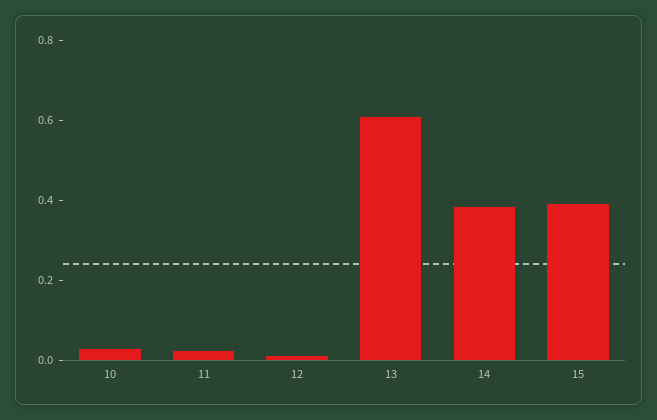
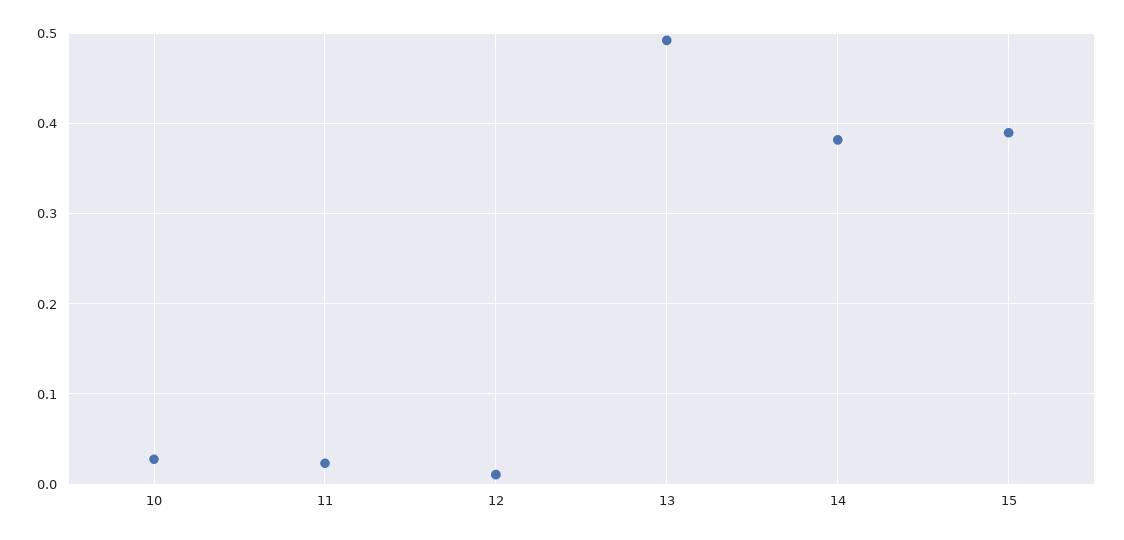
13: 0.6 -> 0.49

